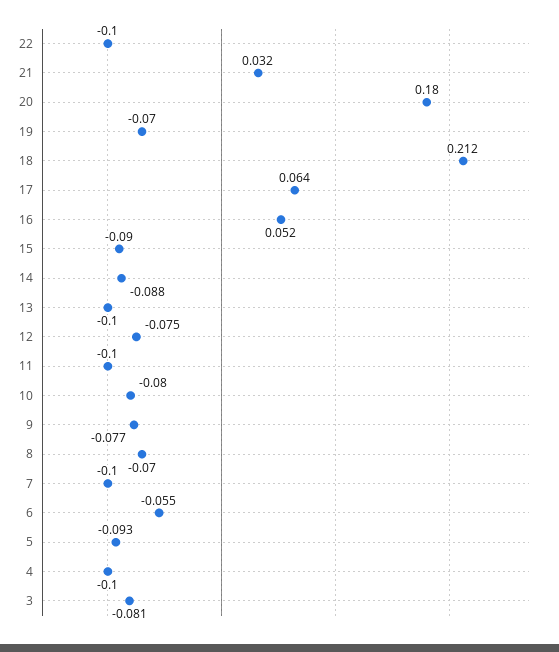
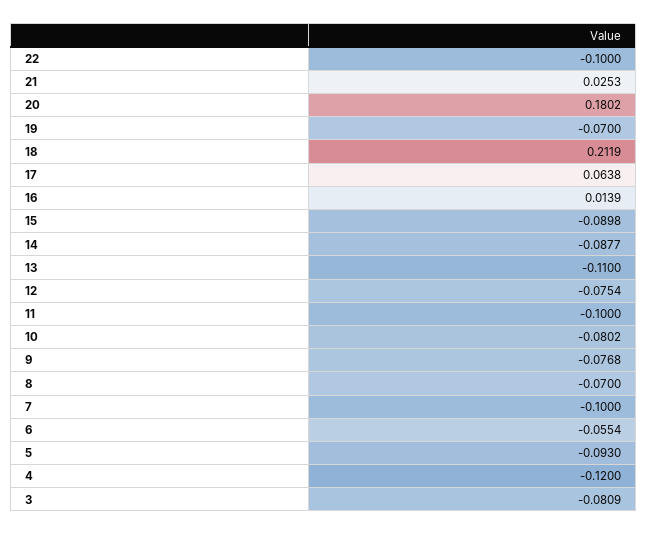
21: 0.032 -> 0.0253
16: 0.052 -> 0.0139
13: -0.1 -> -0.11
4: -0.1 -> -0.12

